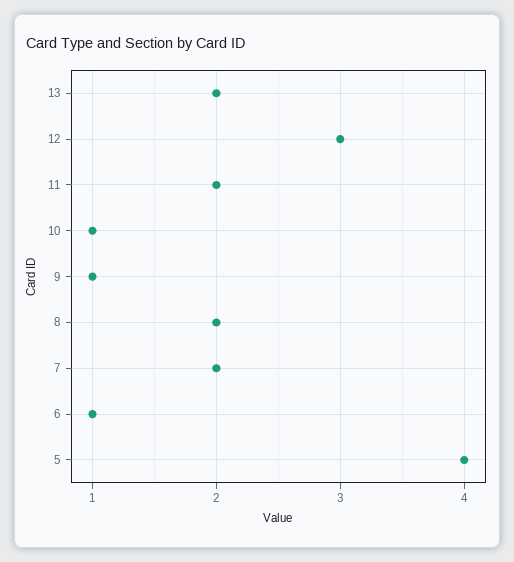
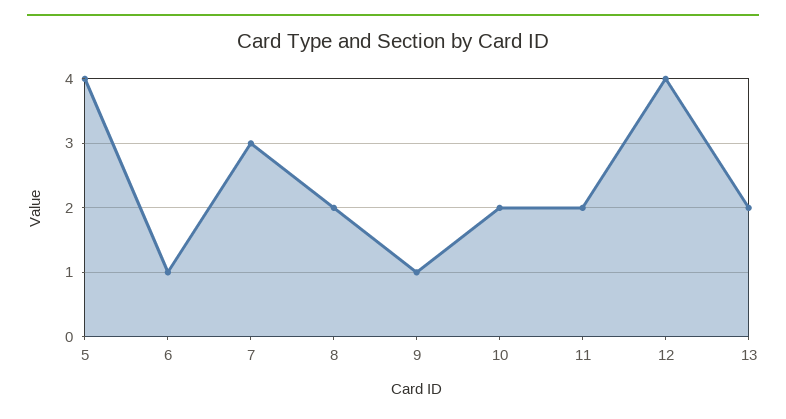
12: 3 -> 4
10: 1 -> 2
7: 2 -> 3

